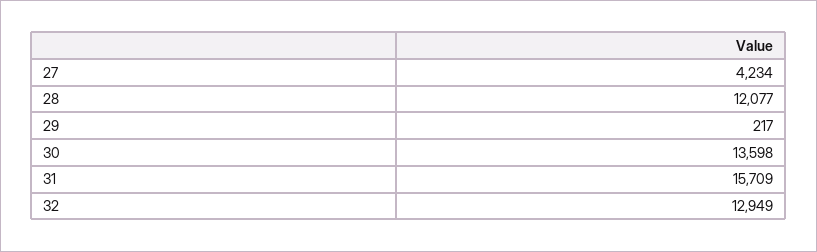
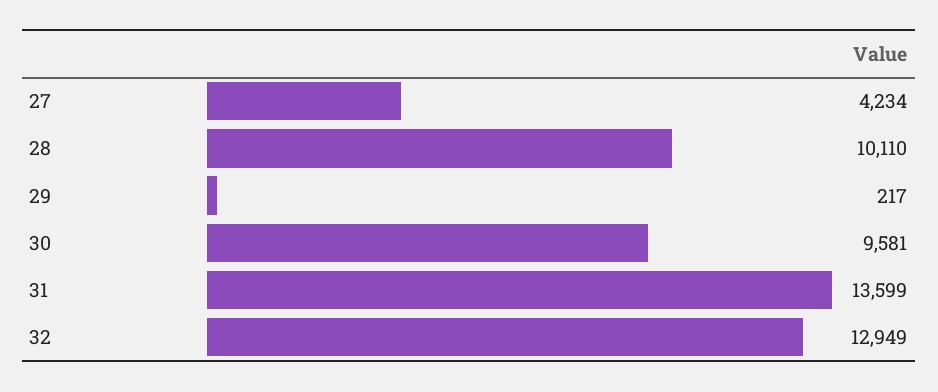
28: 12077 -> 10110
30: 13598 -> 9581
31: 15709 -> 13599

